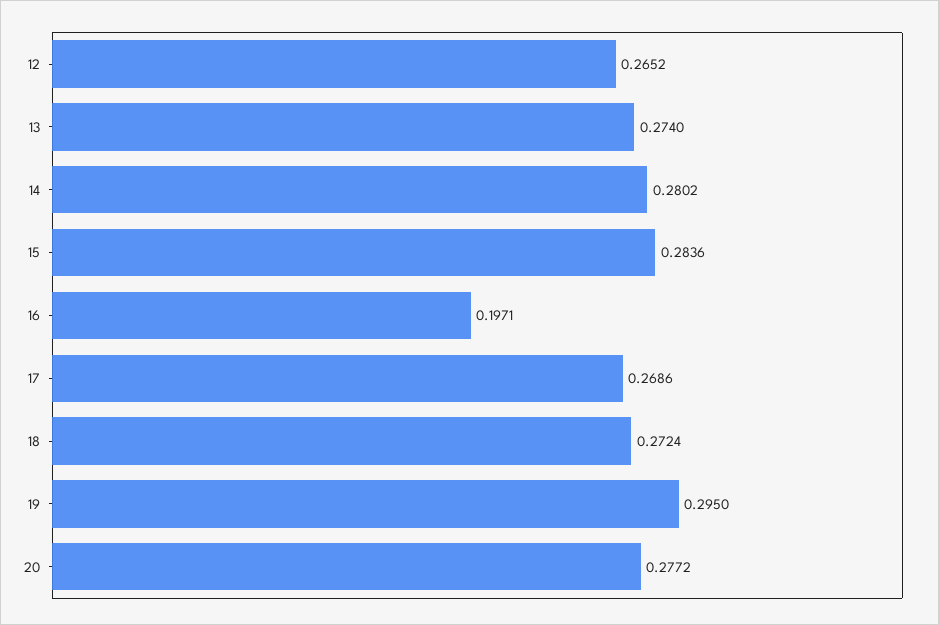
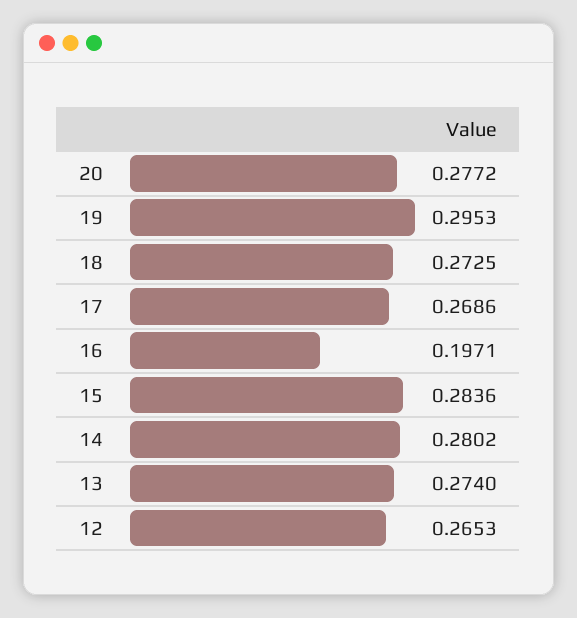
12: 0.2652 -> 0.2653
18: 0.2724 -> 0.2725
19: 0.295 -> 0.2953

